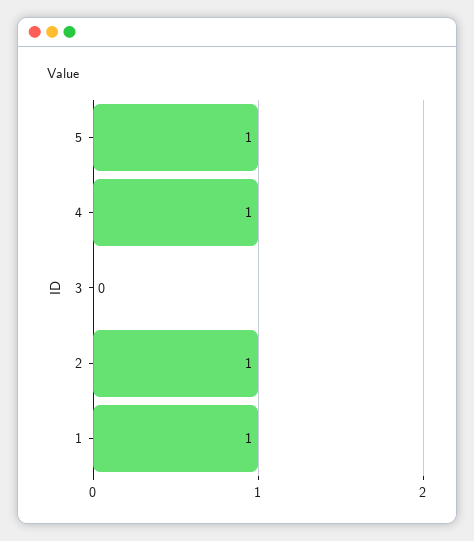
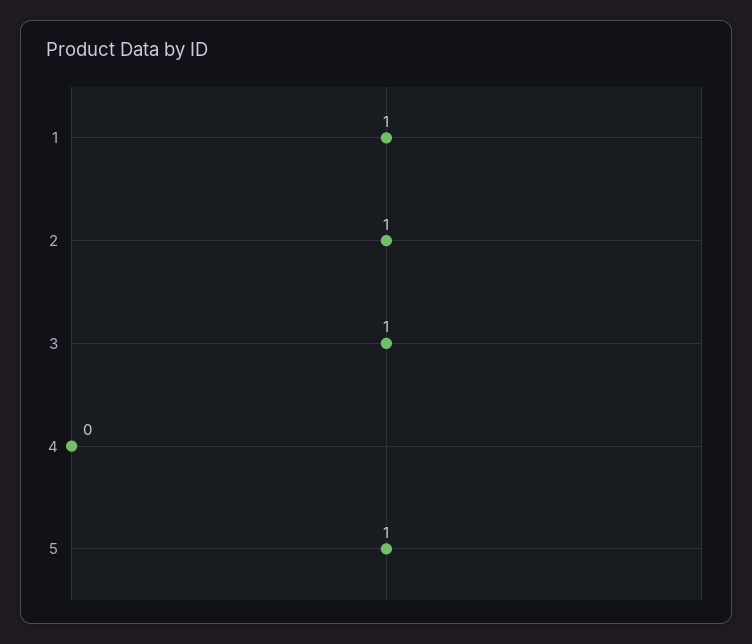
4: 1 -> 0
3: 0 -> 1

